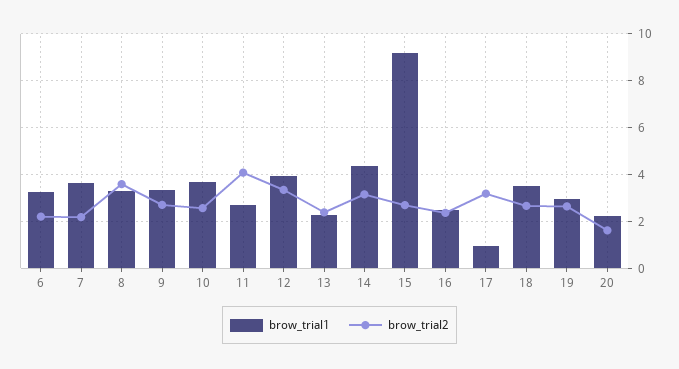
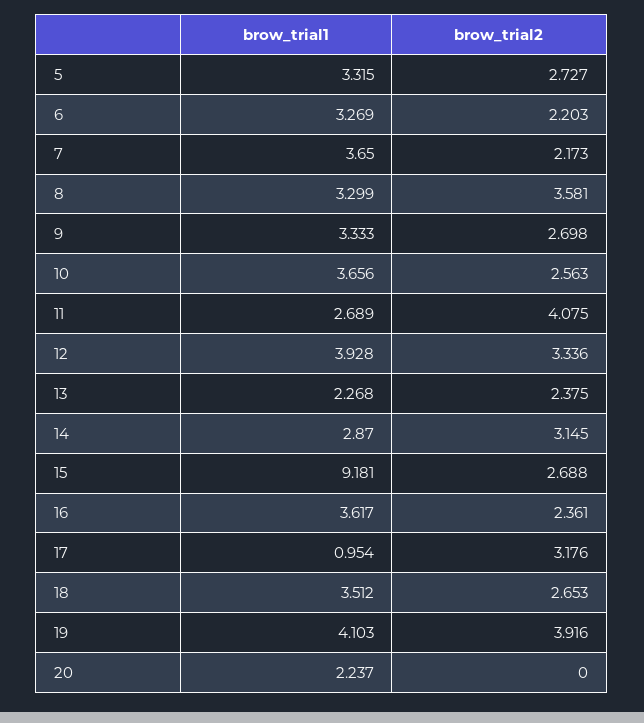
brow_trial1, 14: 4.5 -> 2.87
brow_trial1, 16: 2.5 -> 3.617
brow_trial1, 19: 3 -> 4.103
brow_trial2, 19: 2.5 -> 3.916
brow_trial2, 20: 1.5 -> 0
brow_trial1, 5: none -> 3.315
brow_trial2, 5: none -> 2.727

